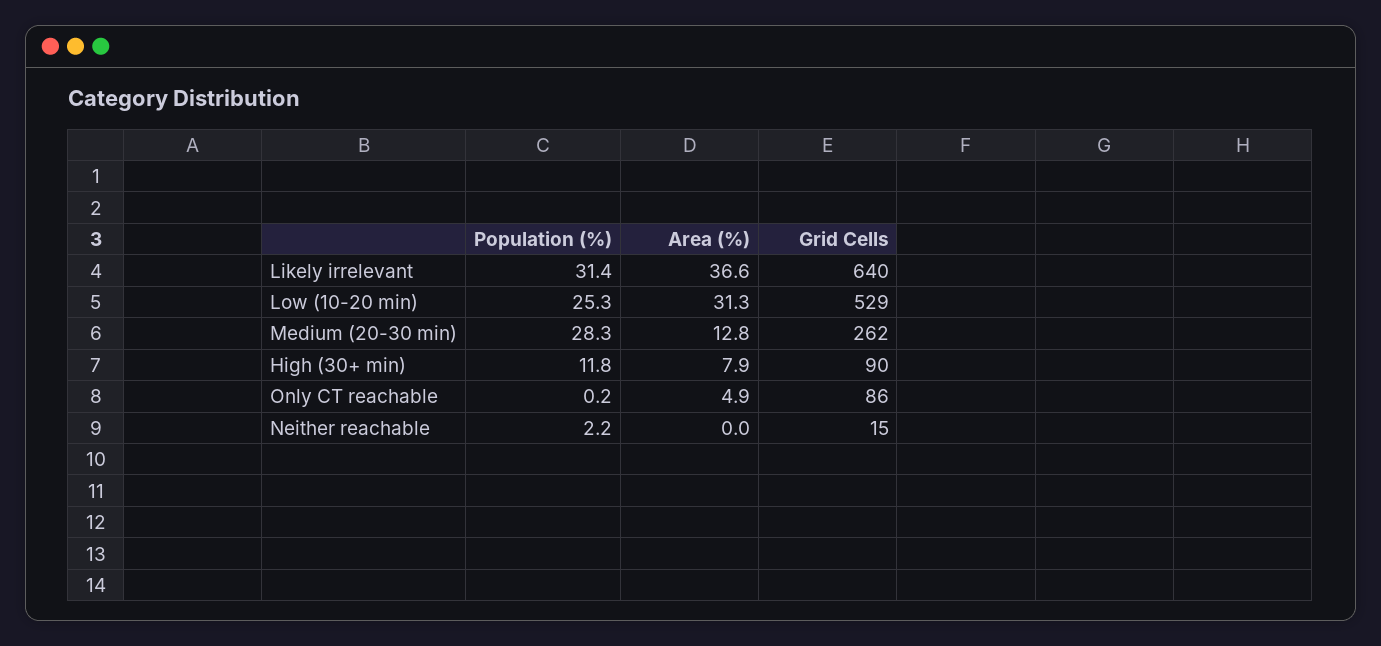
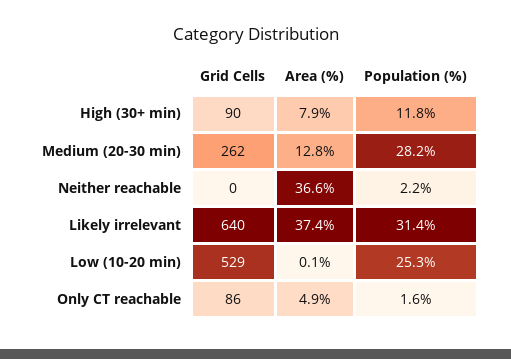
Area (%), Likely irrelevant: 36.6 -> 37.4
Area (%), Low (10-20 min): 31.3 -> 0.1
Population (%), Medium (20-30 min): 28.3 -> 28.2
Population (%), Only CT reachable: 0.2 -> 1.6
Area (%), Neither reachable: 0 -> 36.6
Grid Cells, Neither reachable: 15 -> 0

